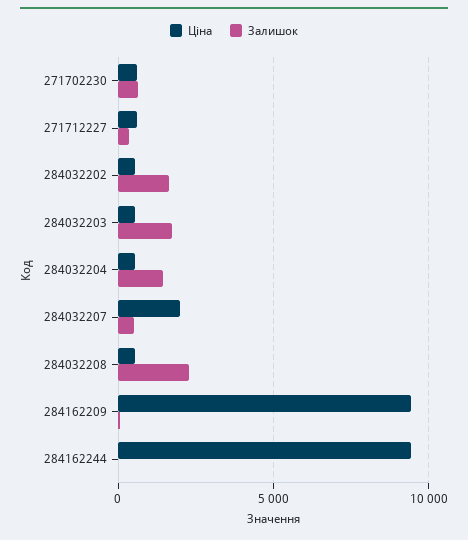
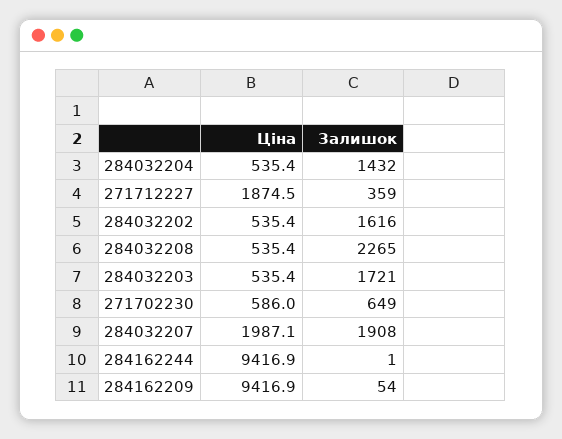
Ціна, 271712227: 500 -> 1874.5
Залишок, 284032207: 500 -> 1908

